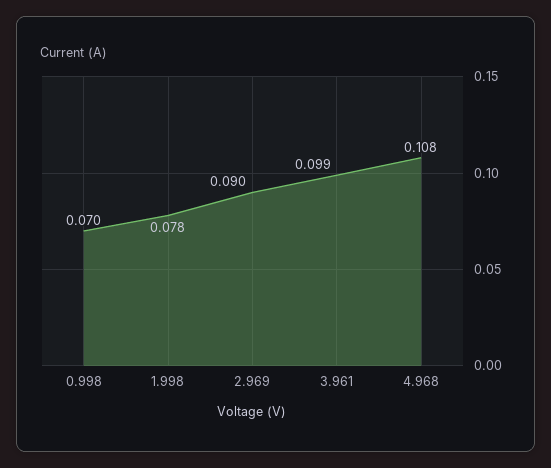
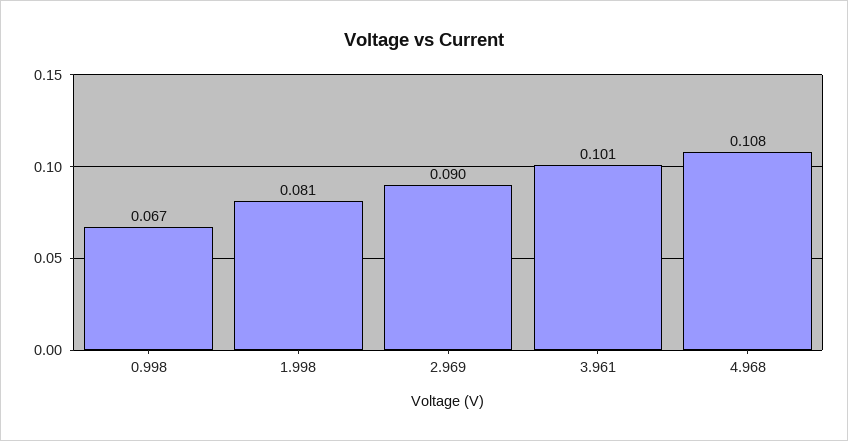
0.998: 0.07 -> 0.067
1.998: 0.078 -> 0.081
3.961: 0.099 -> 0.101

